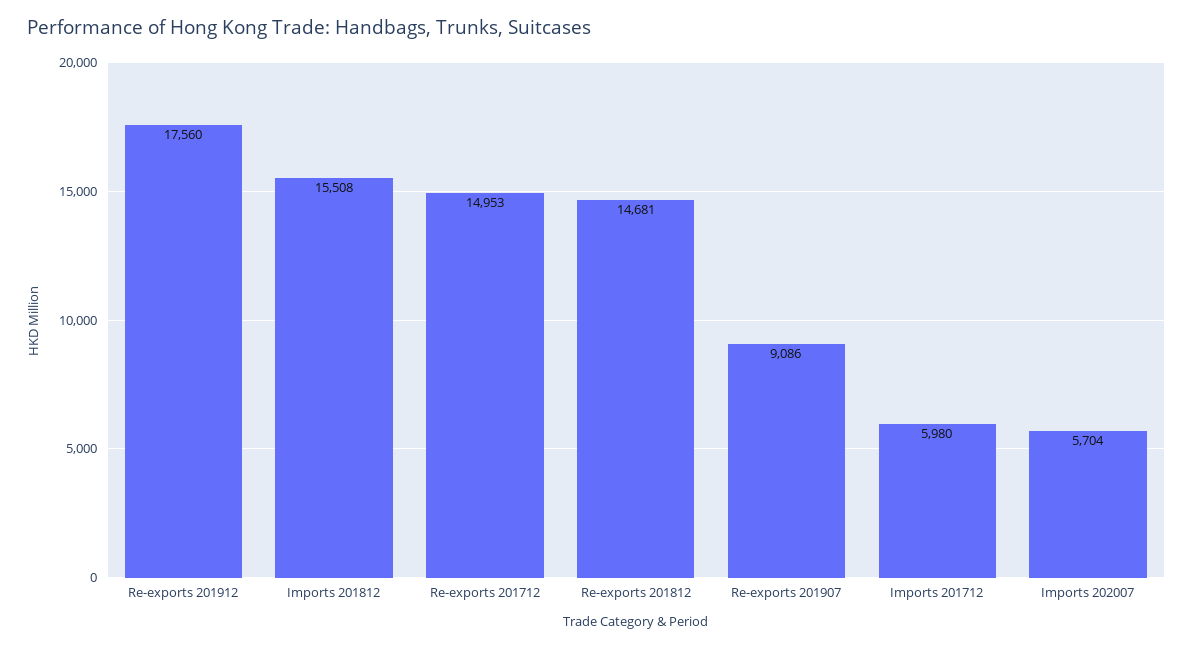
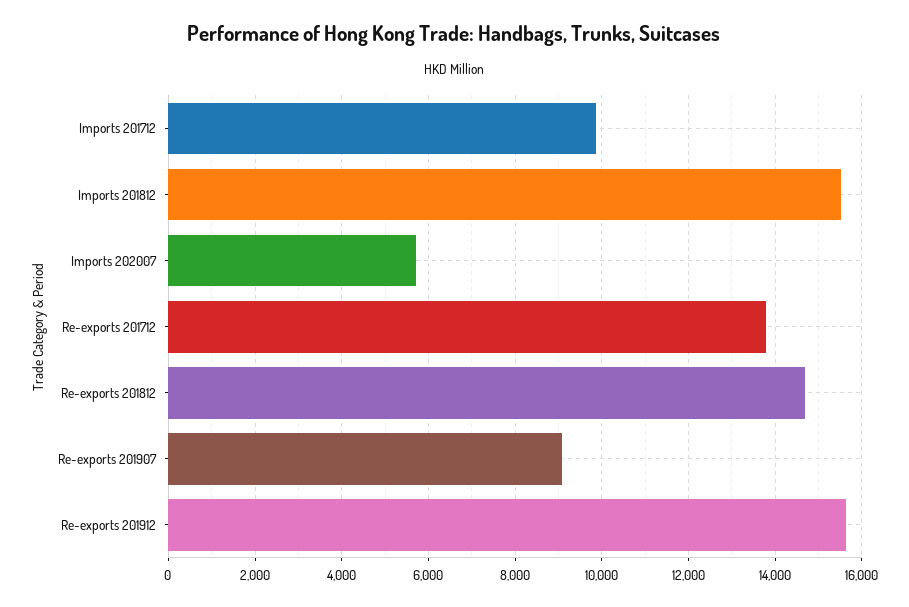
Re-exports 201912: 17560 -> 15600
Re-exports 201712: 14953 -> 13800
Imports 201712: 5980 -> 9800

